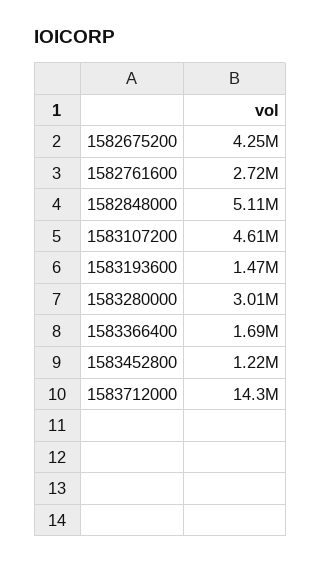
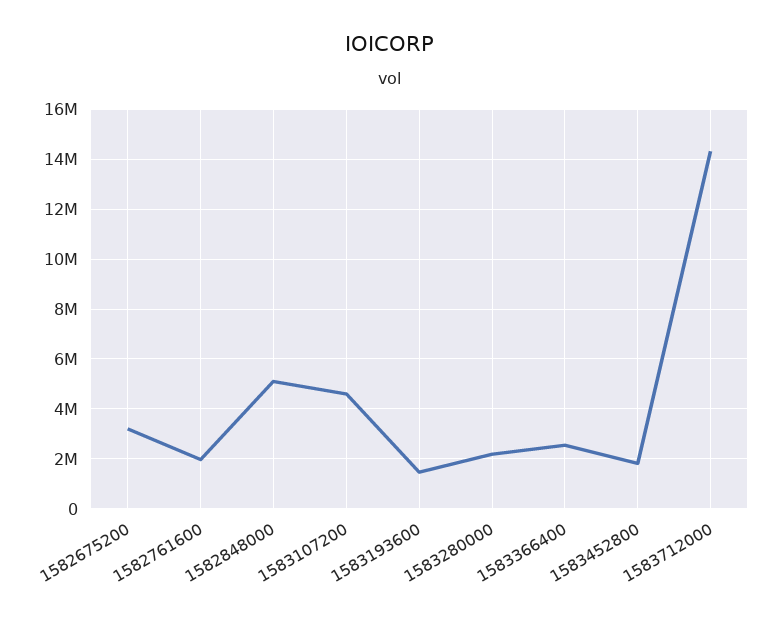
1582675200: 4250000 -> 3250000
1582761600: 2720000 -> 2000000
1583280000: 3010000 -> 2250000
1583366400: 1690000 -> 2500000
1583452800: 1220000 -> 1750000

